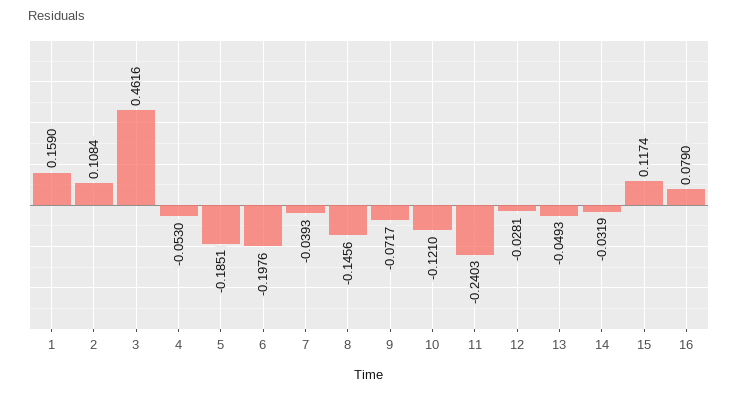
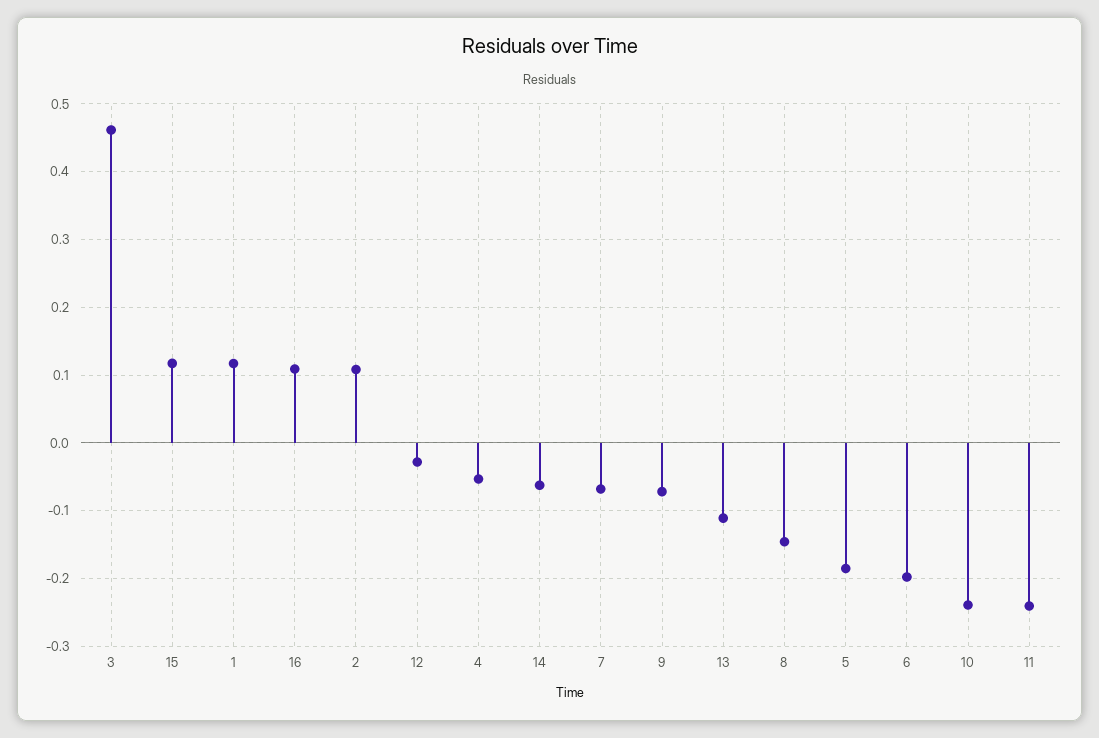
1: 0.159 -> 0.12
7: -0.0393 -> -0.07
10: -0.121 -> -0.24
13: -0.0493 -> -0.11
14: -0.0319 -> -0.06
16: 0.079 -> 0.11

